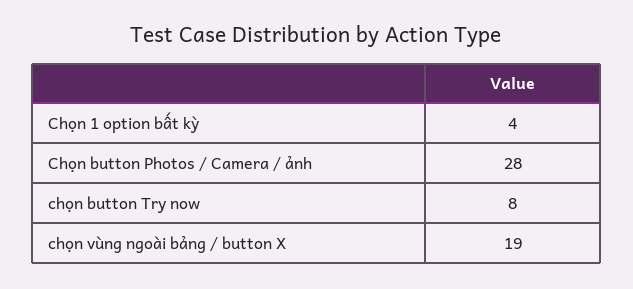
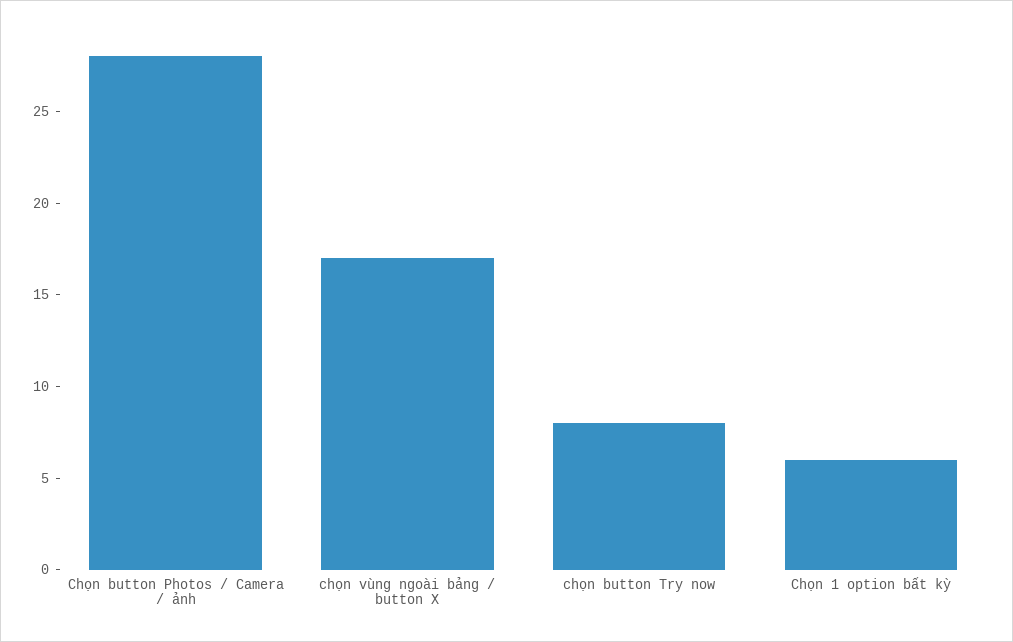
Chọn 1 option bất kỳ: 4 -> 6
chọn vùng ngoài bảng / button X: 19 -> 17

